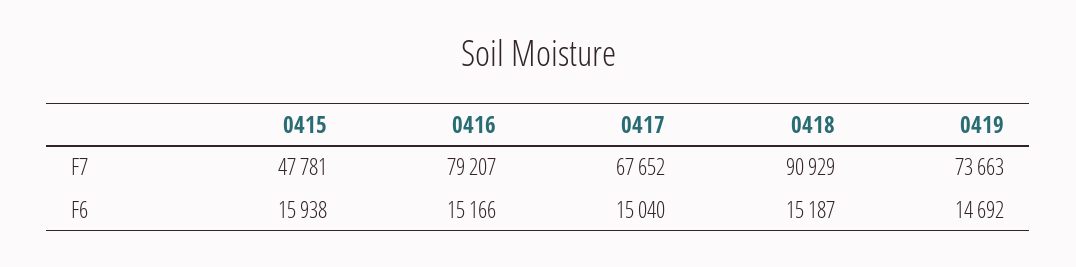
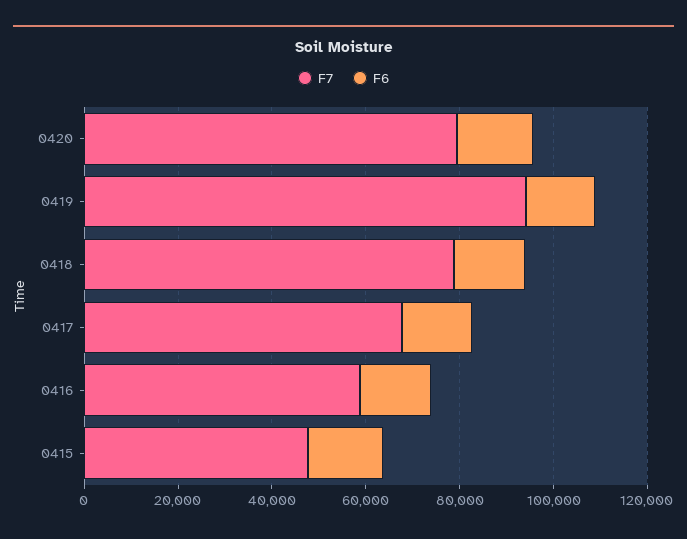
F7, 0416: 79207 -> 60000
F7, 0418: 90929 -> 80000
F7, 0419: 73663 -> 95000
F7, 0420: none -> 80000
F6, 0420: none -> 15000

